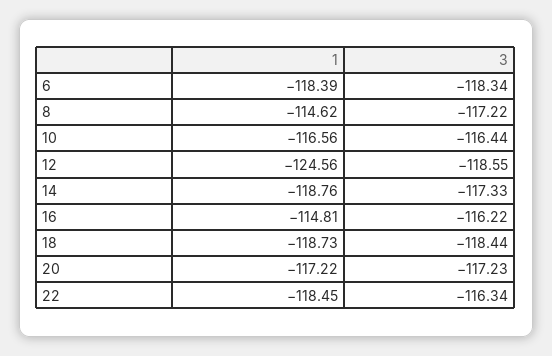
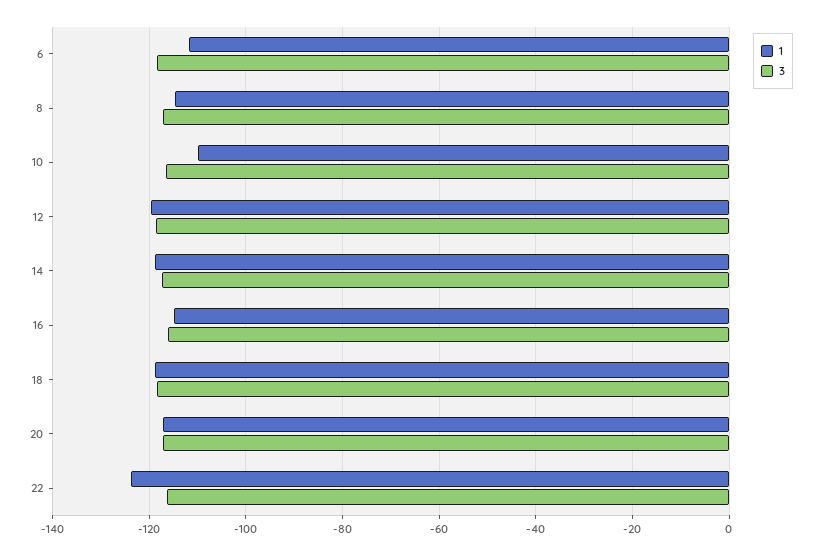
1, 6: -118.39 -> -112
1, 10: -116.56 -> -110
1, 12: -124.56 -> -120
1, 22: -118.45 -> -124

